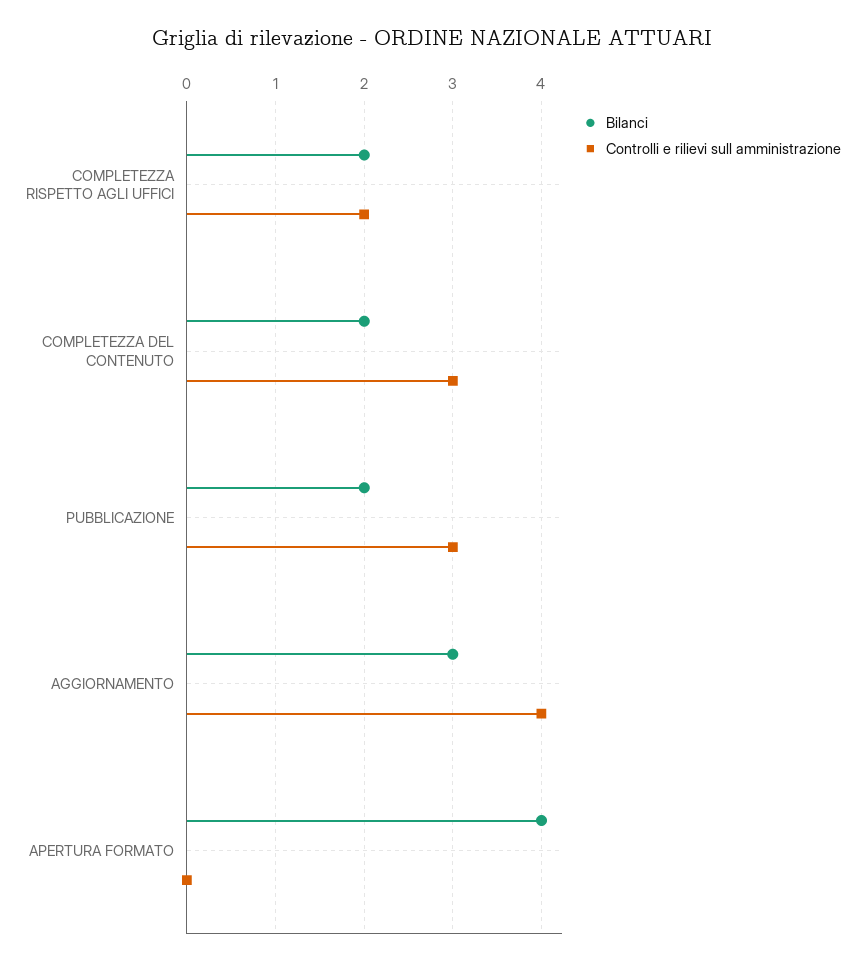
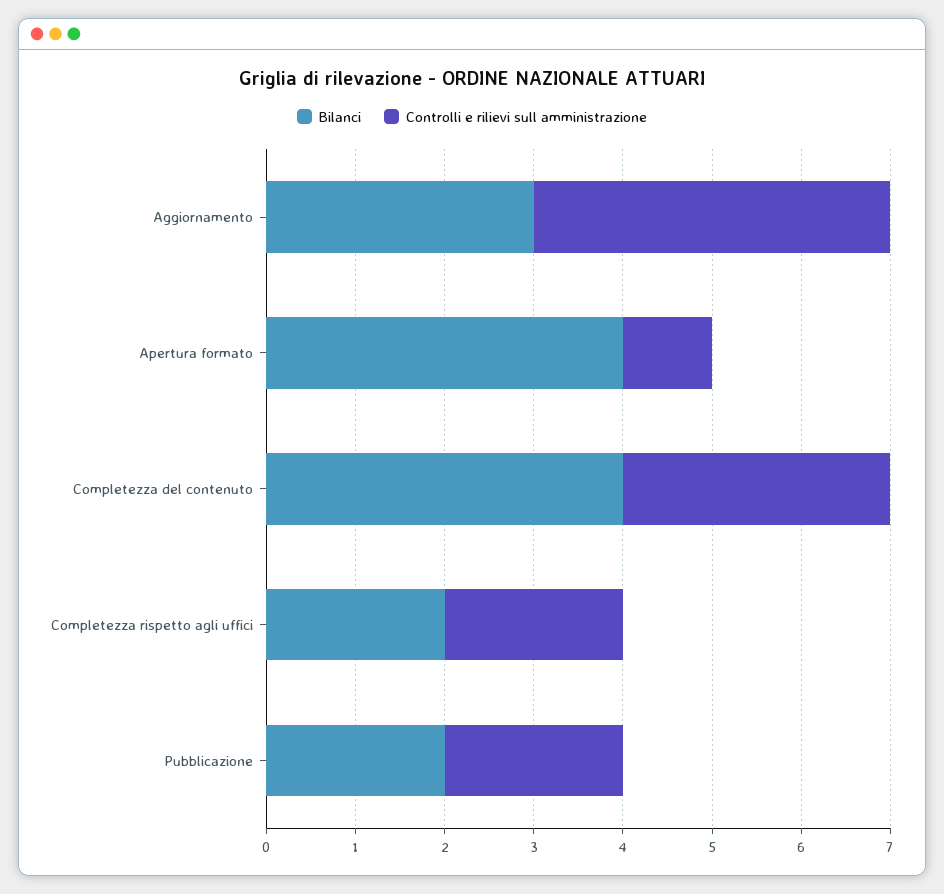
Bilanci, COMPLETEZZA DEL CONTENUTO: 2 -> 4
Controlli e rilievi sull amministrazione, PUBBLICAZIONE: 3 -> 2
Controlli e rilievi sull amministrazione, APERTURA FORMATO: 0 -> 1

